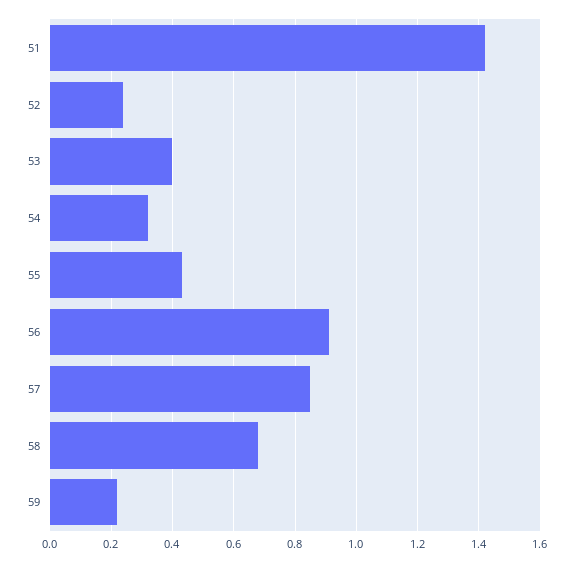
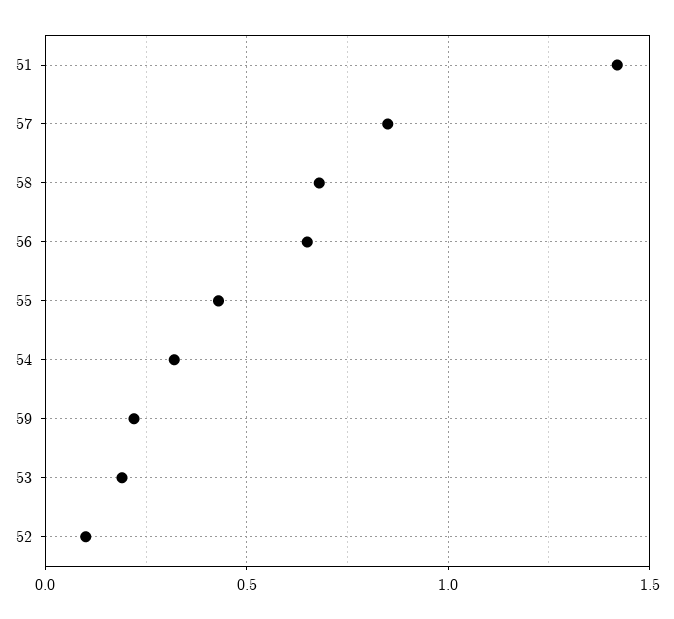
52: 0.25 -> 0.1
53: 0.4 -> 0.2
56: 0.9 -> 0.65

